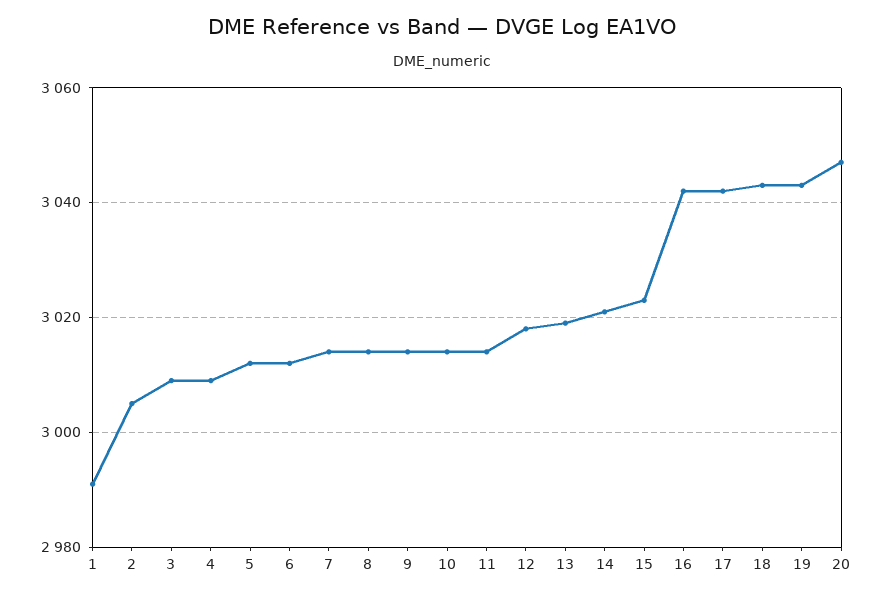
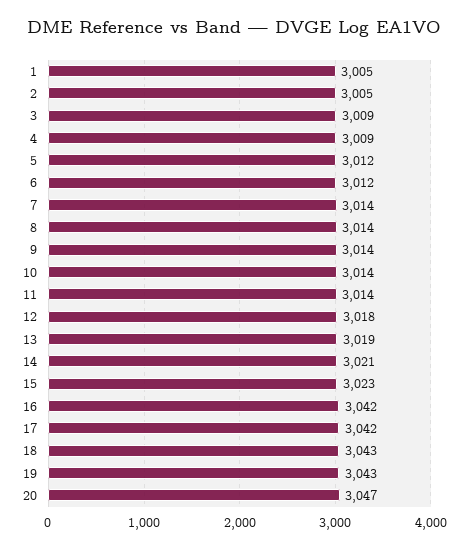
1: 2990 -> 3005

